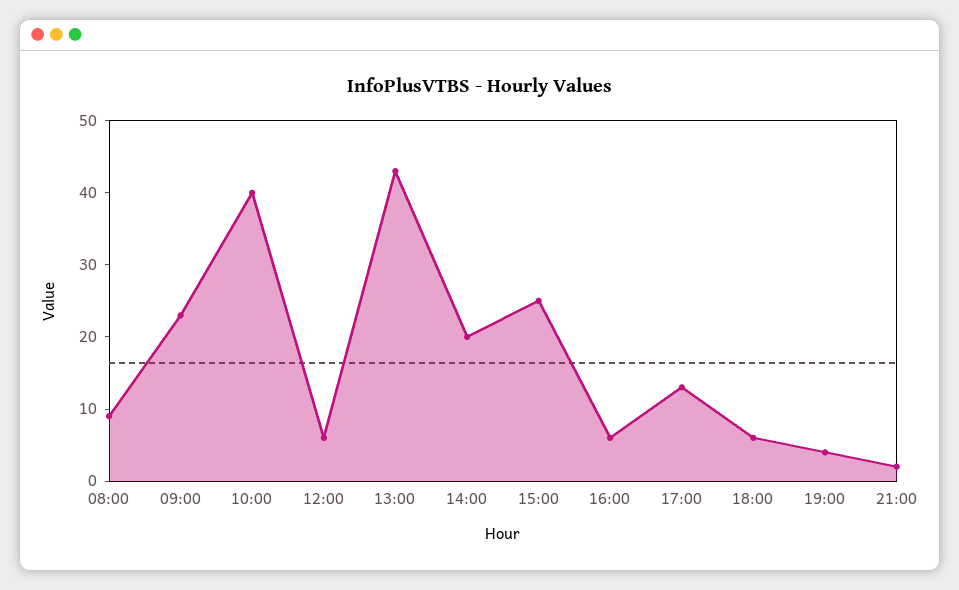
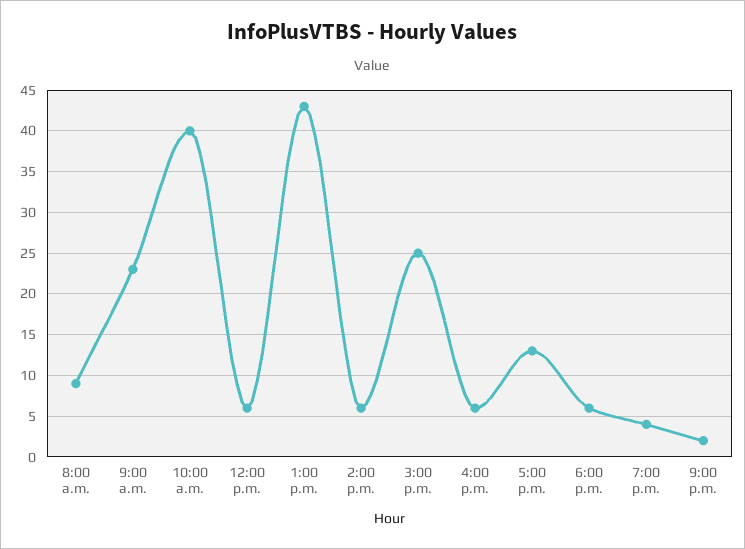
14:00: 20 -> 6

